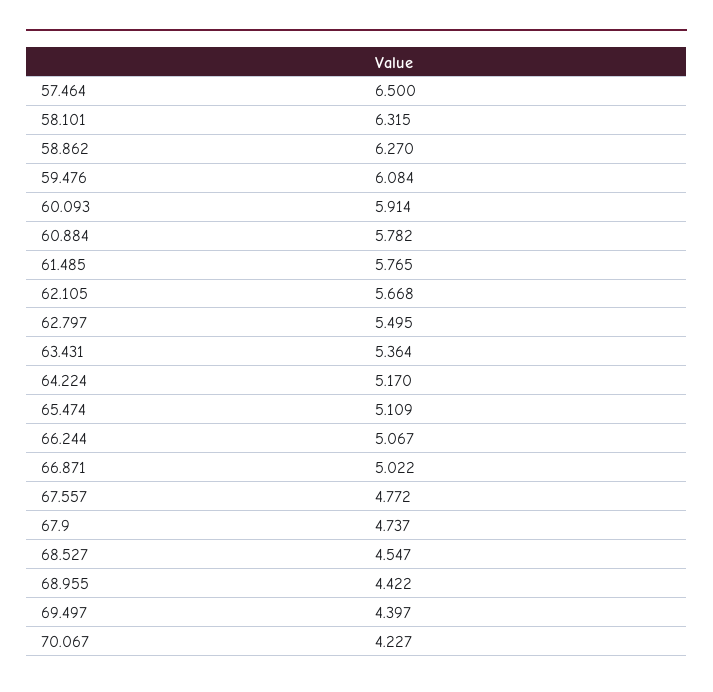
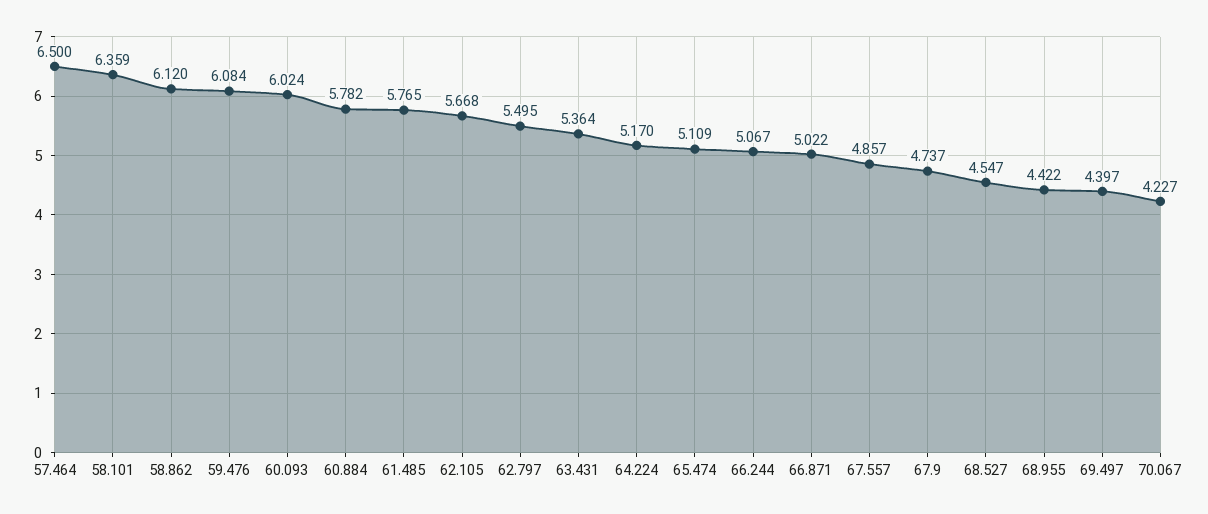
58.101: 6.315 -> 6.359
58.862: 6.27 -> 6.12
60.093: 5.914 -> 6.024
67.557: 4.772 -> 4.857

